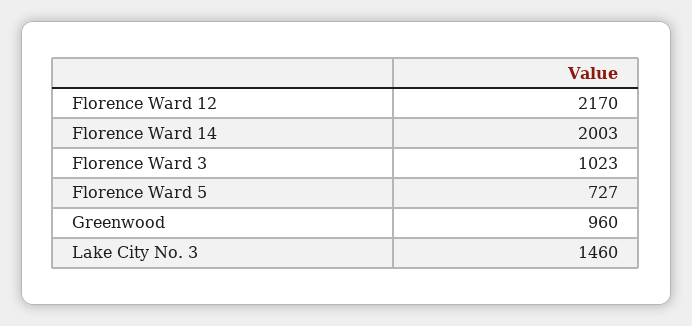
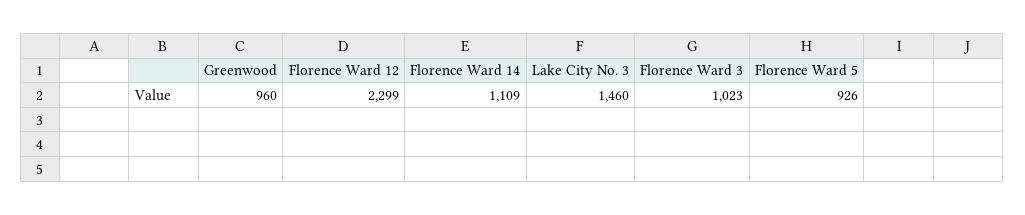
Florence Ward 12: 2170 -> 2299
Florence Ward 14: 2003 -> 1109
Florence Ward 5: 727 -> 926

